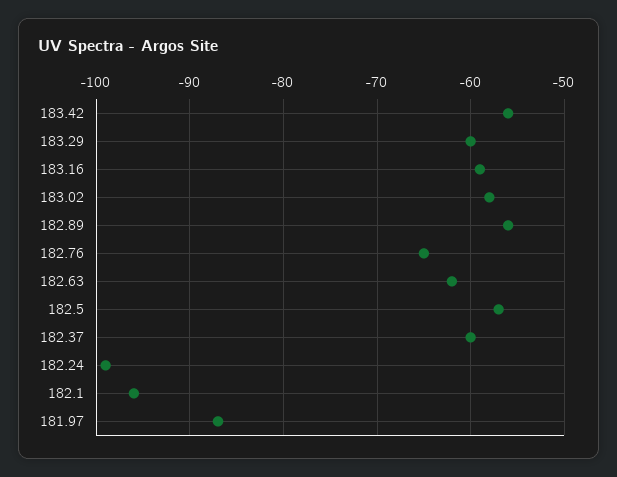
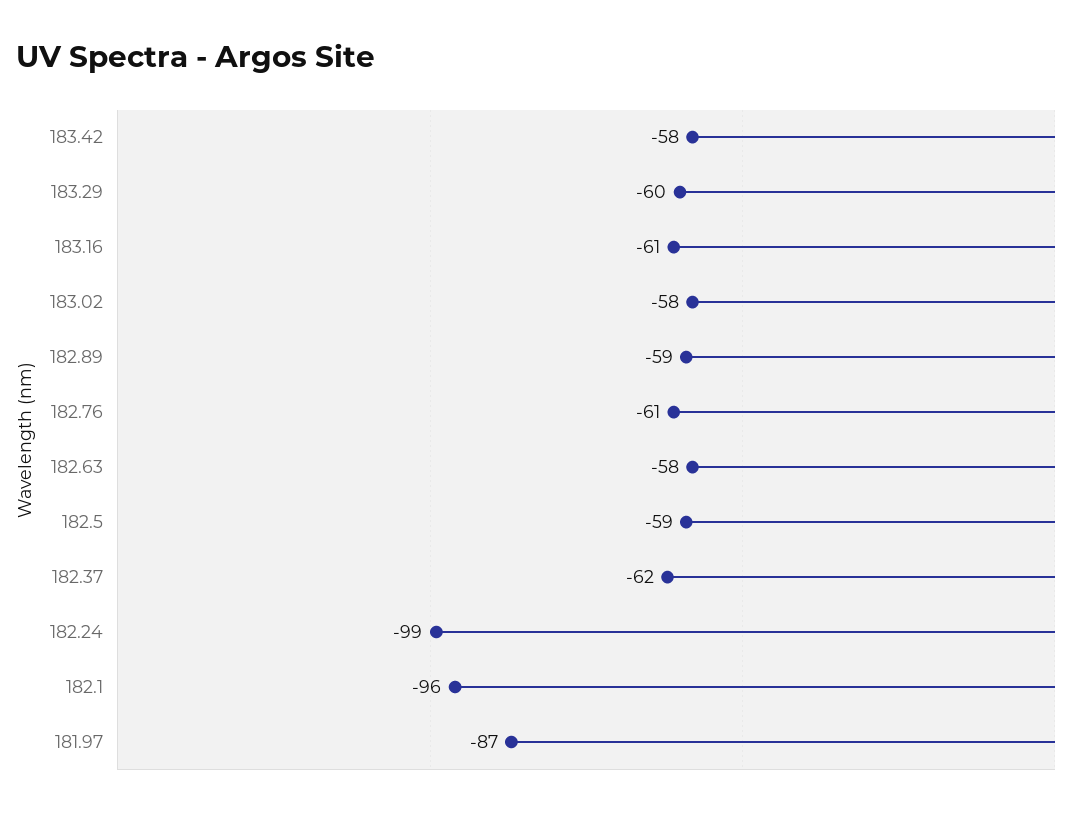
183.42: -56 -> -58
183.16: -59 -> -61
182.89: -56 -> -59
182.76: -65 -> -61
182.63: -62 -> -58
182.5: -57 -> -59
182.37: -60 -> -62

